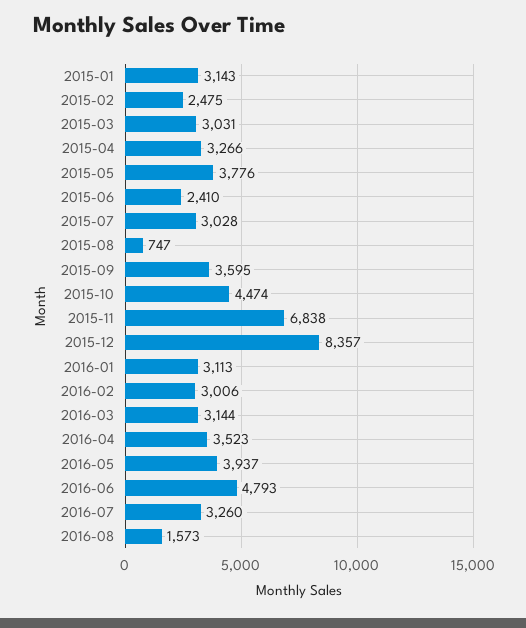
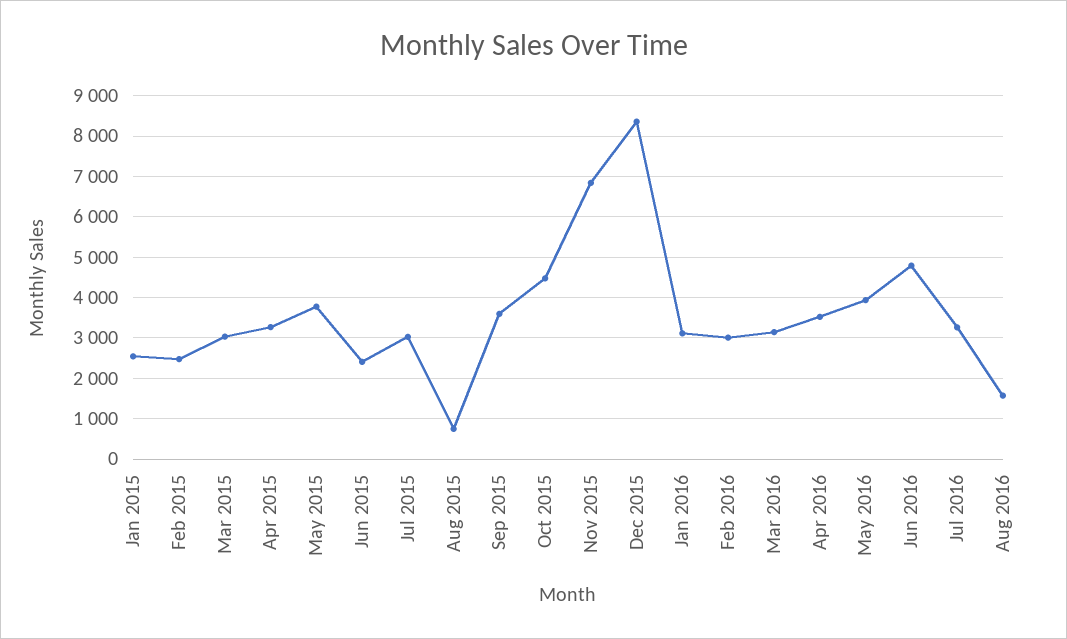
2015-01: 3143 -> 2600

